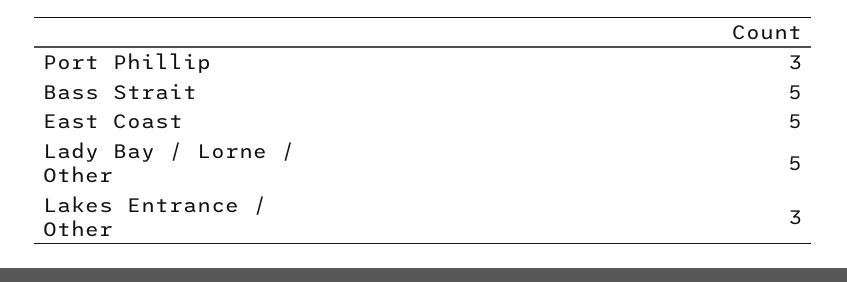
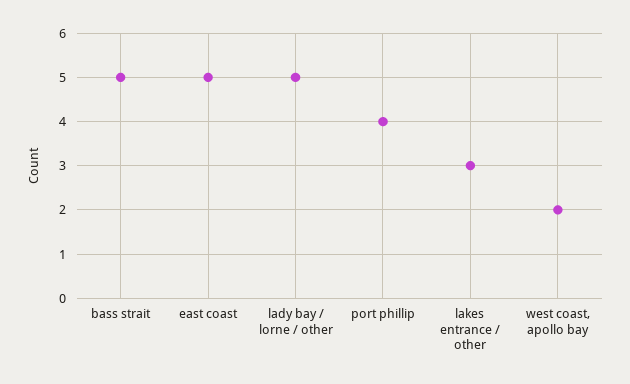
Port Phillip: 3 -> 4
west coast, apollo bay: none -> 2

